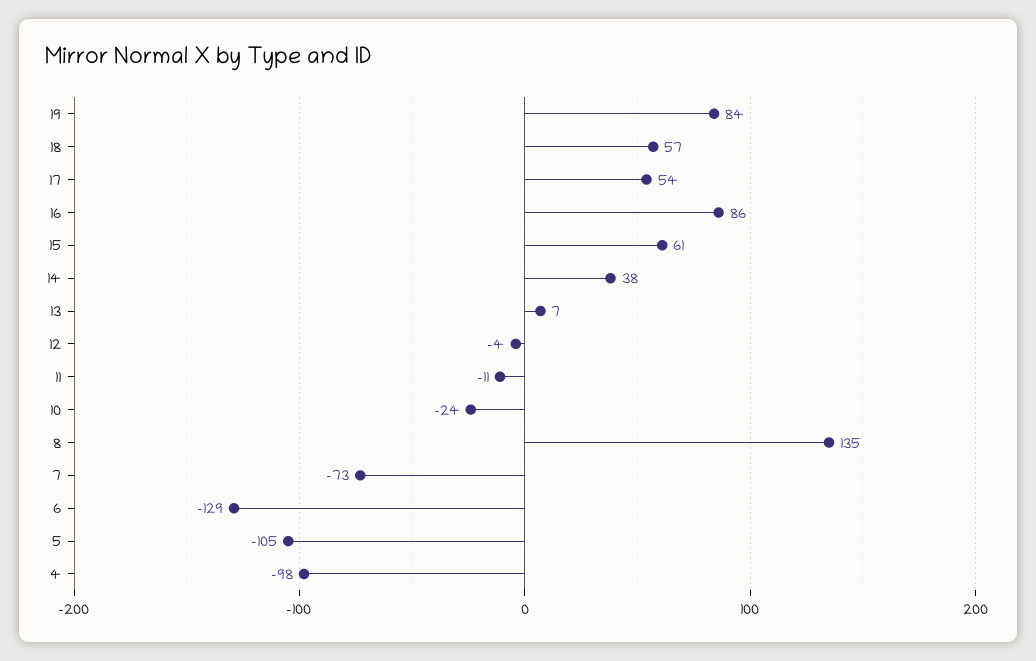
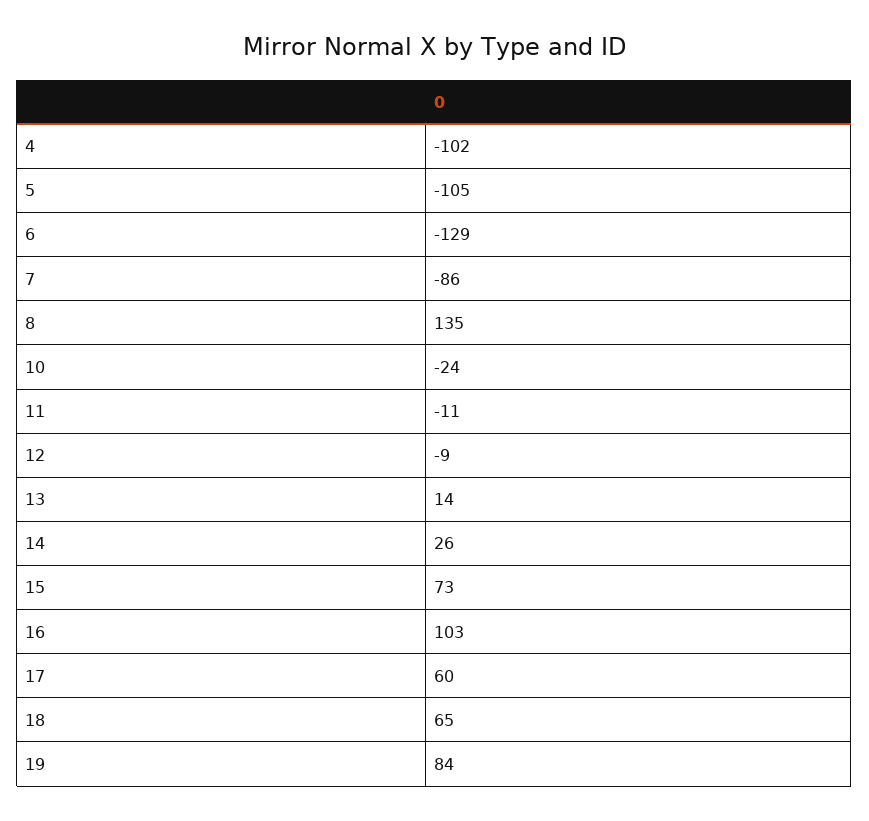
18: 57 -> 65
17: 54 -> 60
16: 86 -> 103
15: 61 -> 73
14: 38 -> 26
13: 7 -> 14
12: -4 -> -9
7: -73 -> -86
4: -98 -> -102

